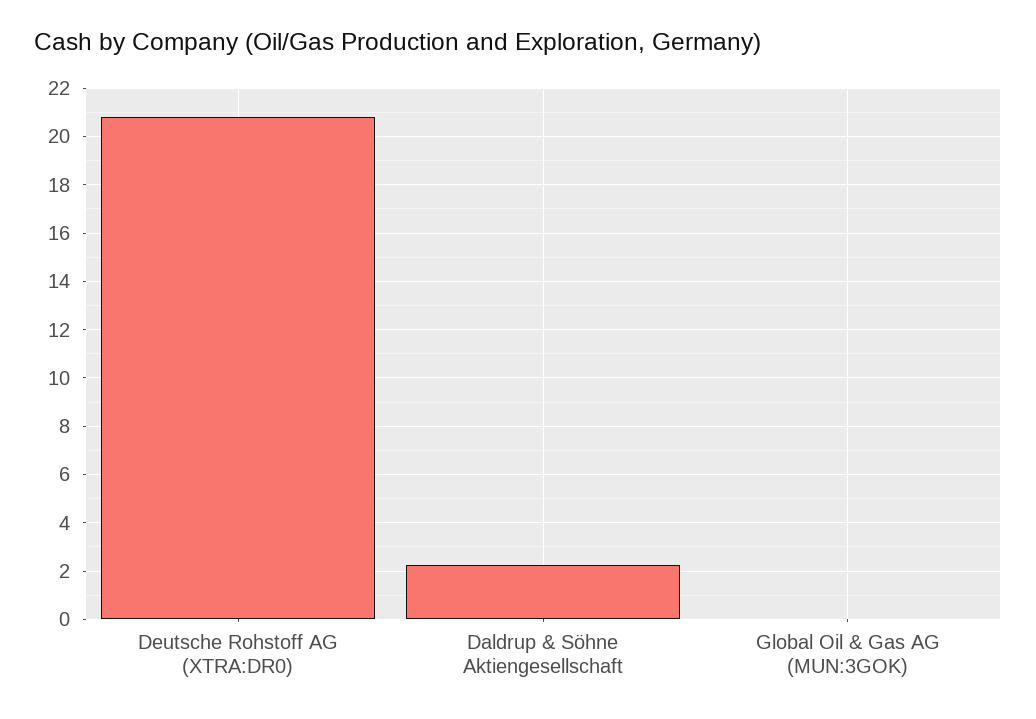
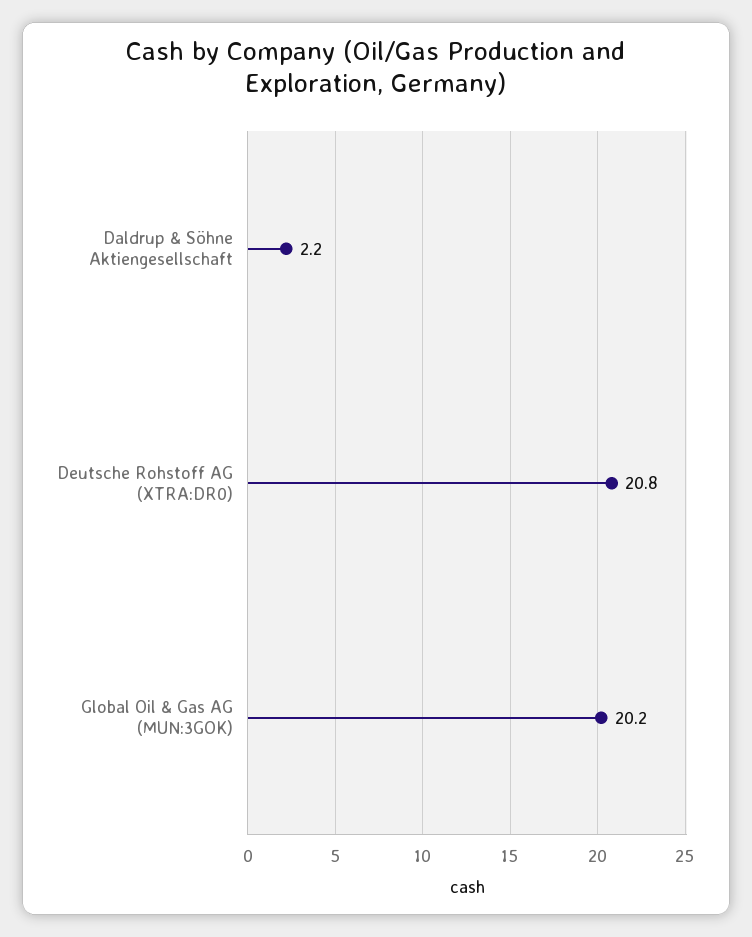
Global Oil & Gas AG (MUN:3GOK): 0 -> 20.2

